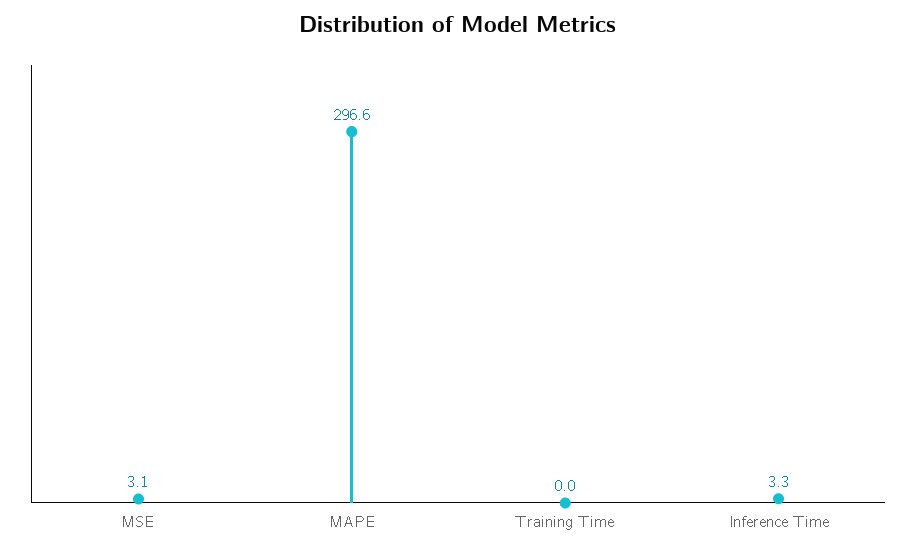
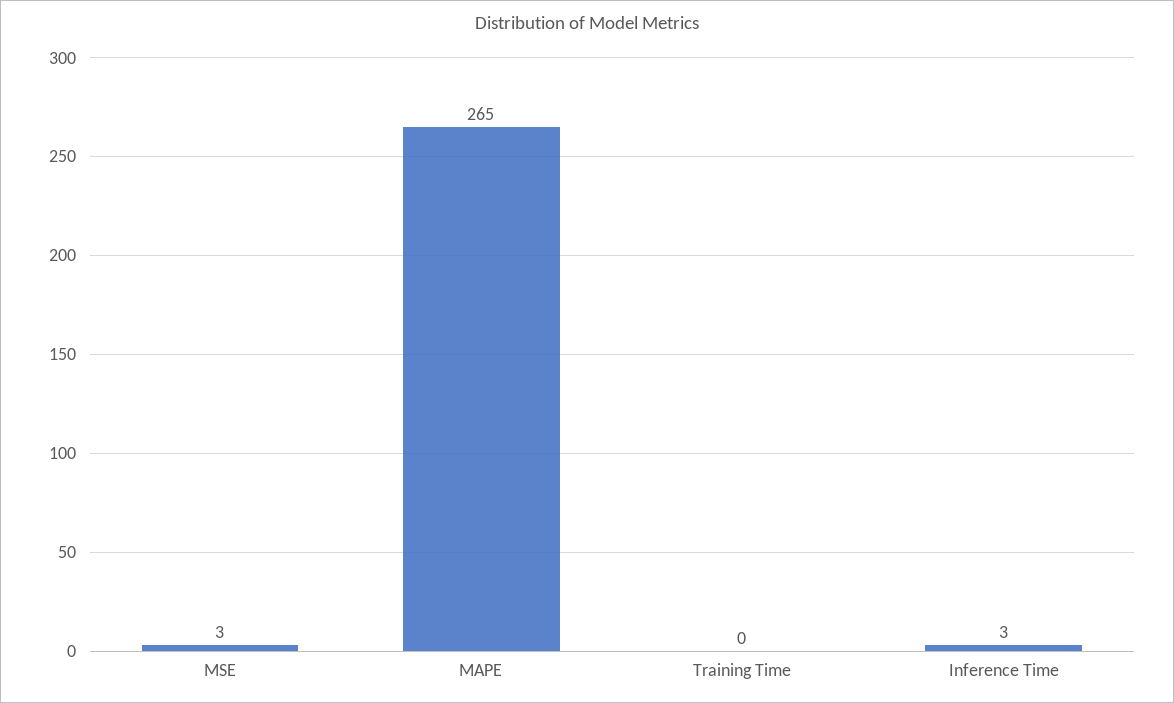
MAPE: 296.6 -> 265

